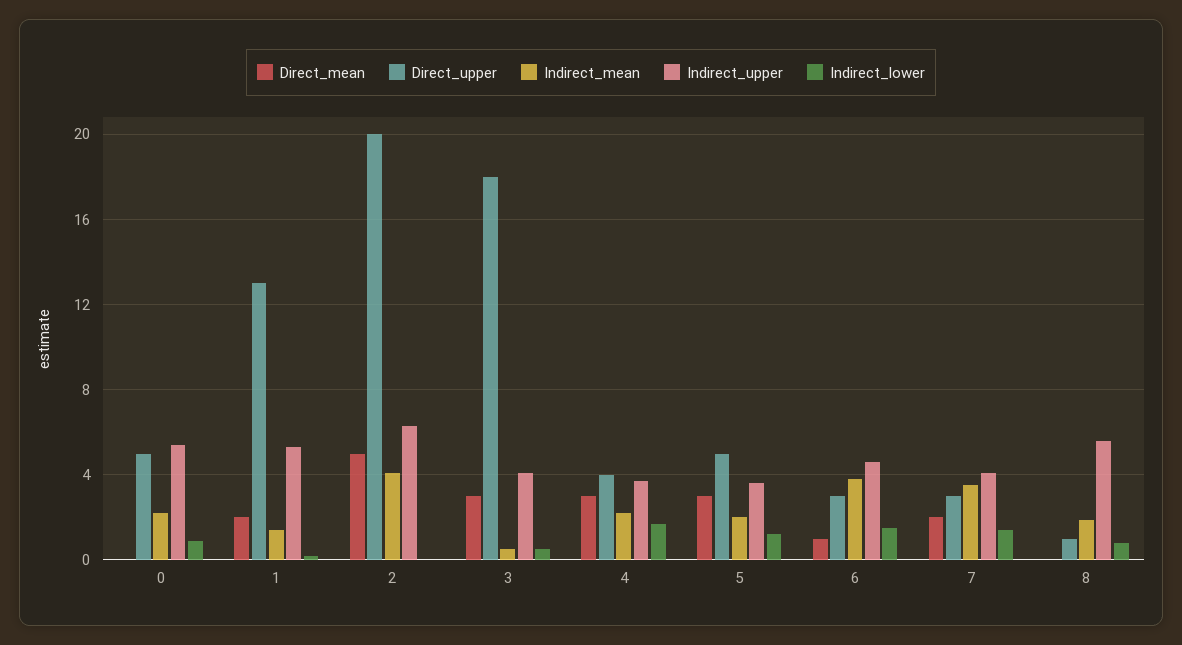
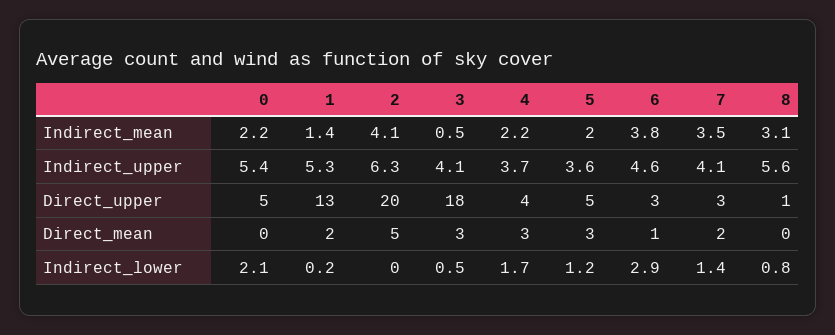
Indirect_lower, 0: 1 -> 2.1
Indirect_lower, 6: 1.5 -> 2.9
Indirect_mean, 8: 2 -> 3.1

